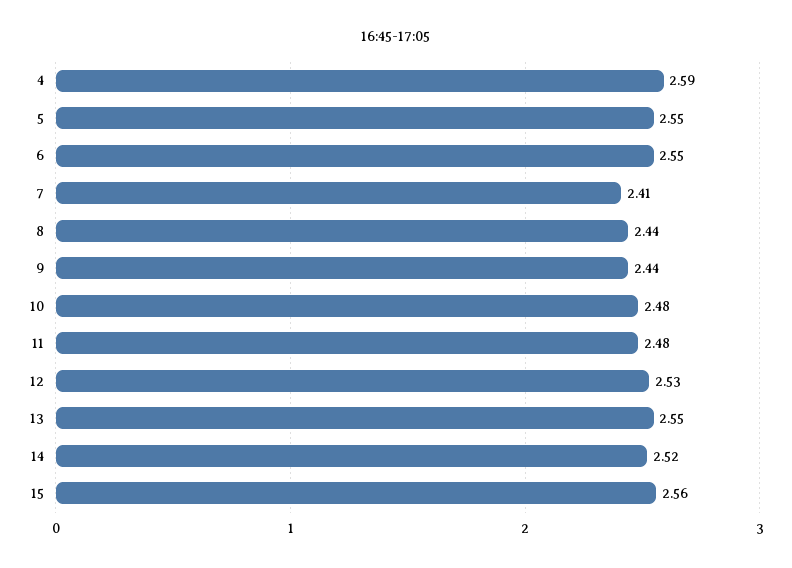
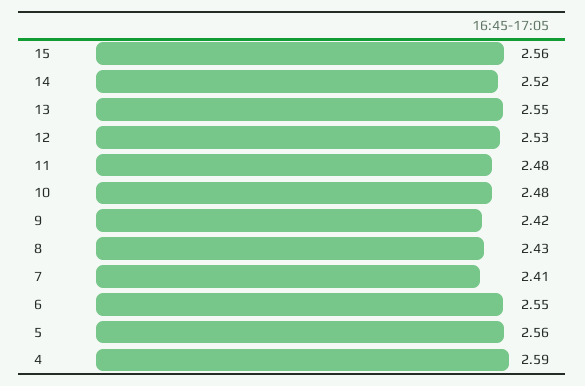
5: 2.55 -> 2.56
8: 2.44 -> 2.43
9: 2.44 -> 2.42

